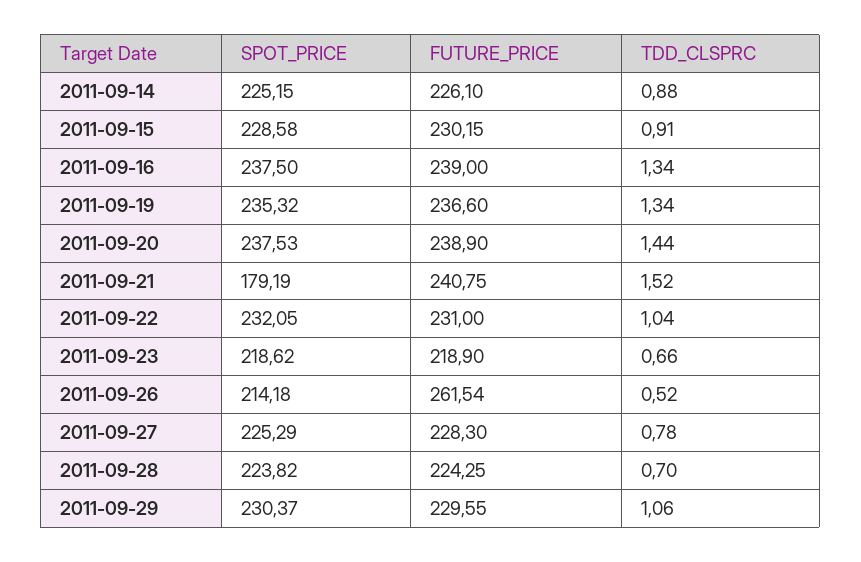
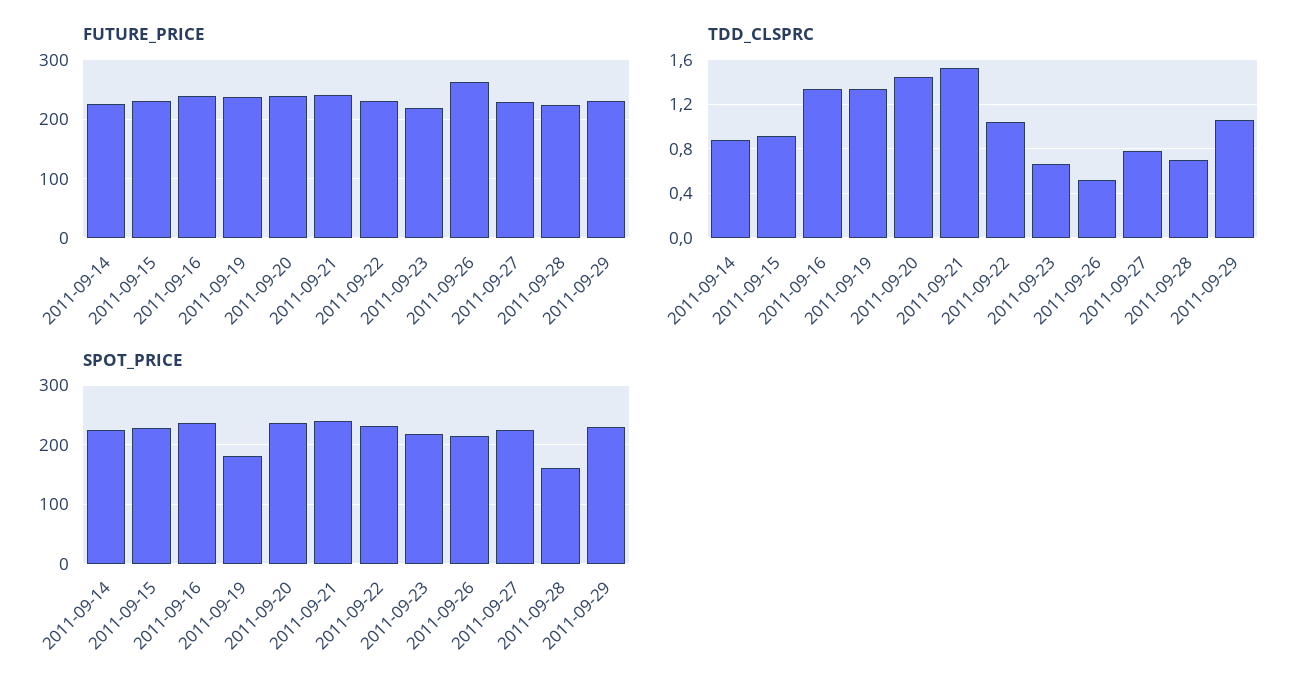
SPOT_PRICE, 2011-09-19: 235.32 -> 180
SPOT_PRICE, 2011-09-21: 179.19 -> 240
SPOT_PRICE, 2011-09-28: 223.82 -> 160

